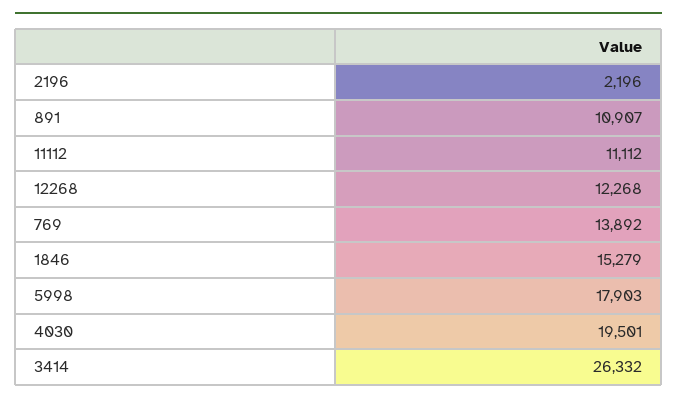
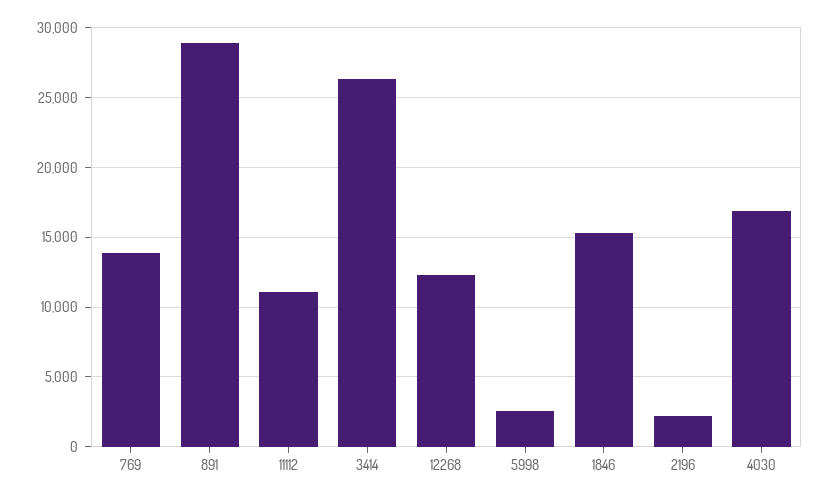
891: 10907 -> 29000
5998: 17903 -> 2500
4030: 19501 -> 17000

